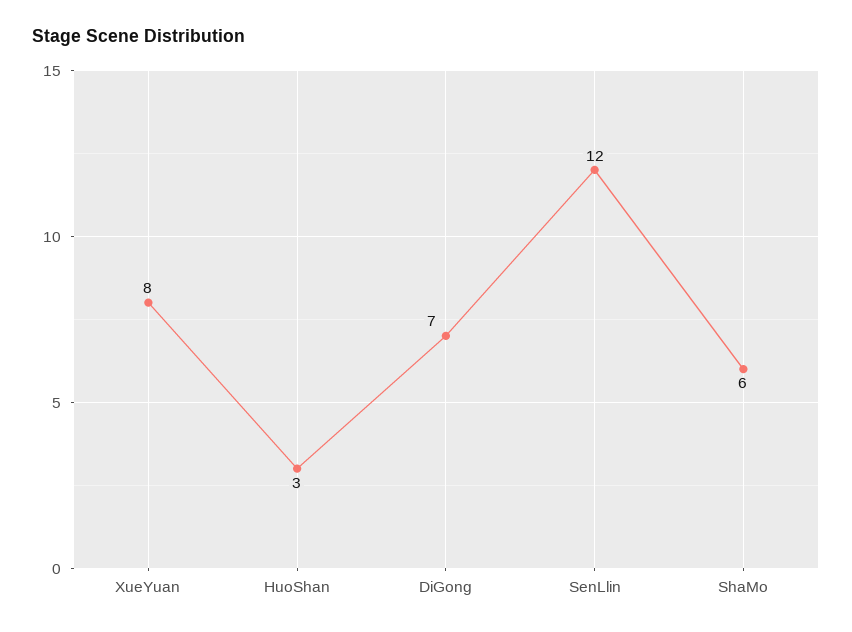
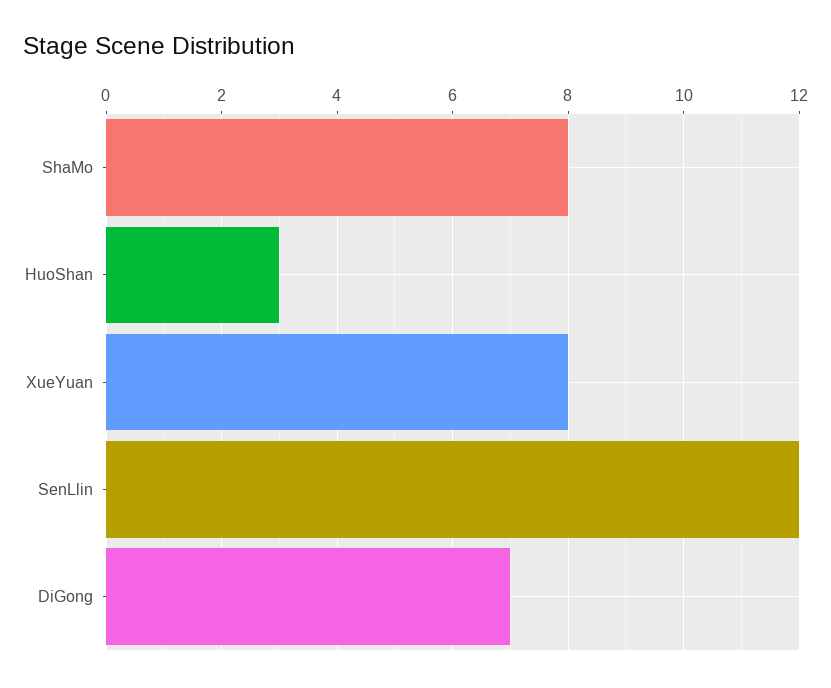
ShaMo: 6 -> 8

